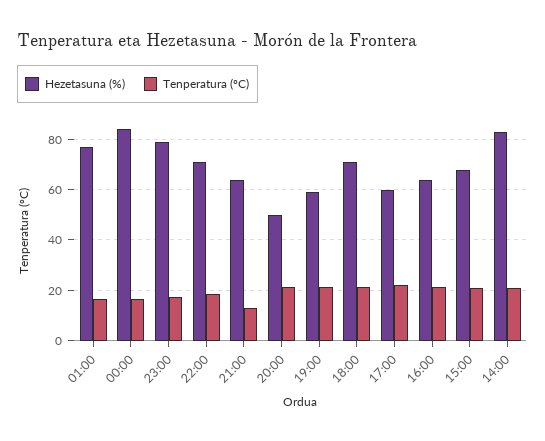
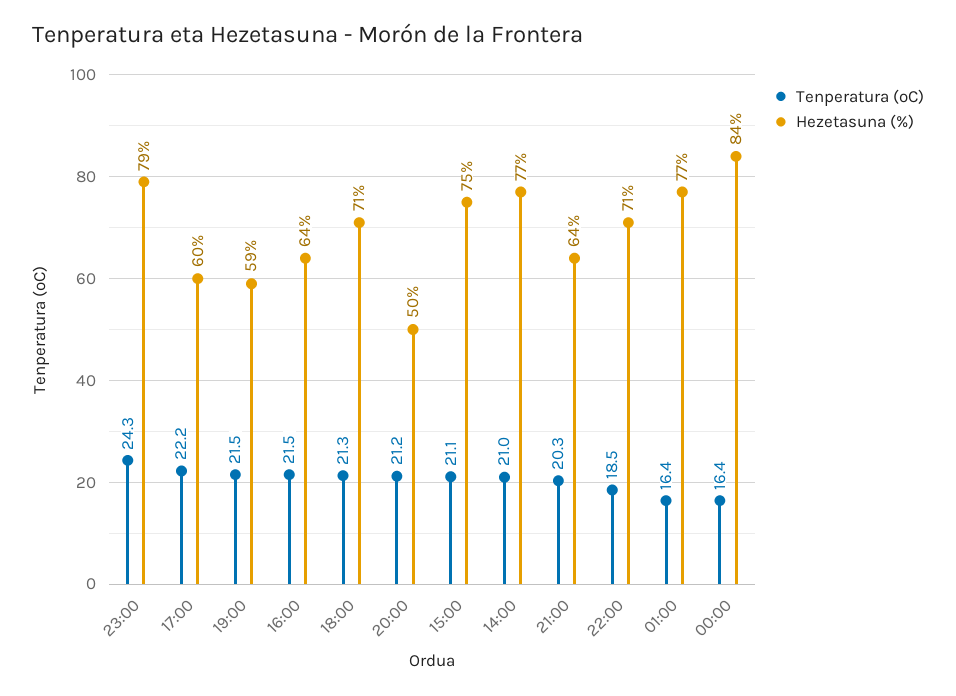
Tenperatura (ºC), 23:00: 17.5 -> 24.3
Tenperatura (ºC), 21:00: 12.5 -> 20.3
Hezetasuna (%), 15:00: 67.5 -> 75
Hezetasuna (%), 14:00: 82.5 -> 77

